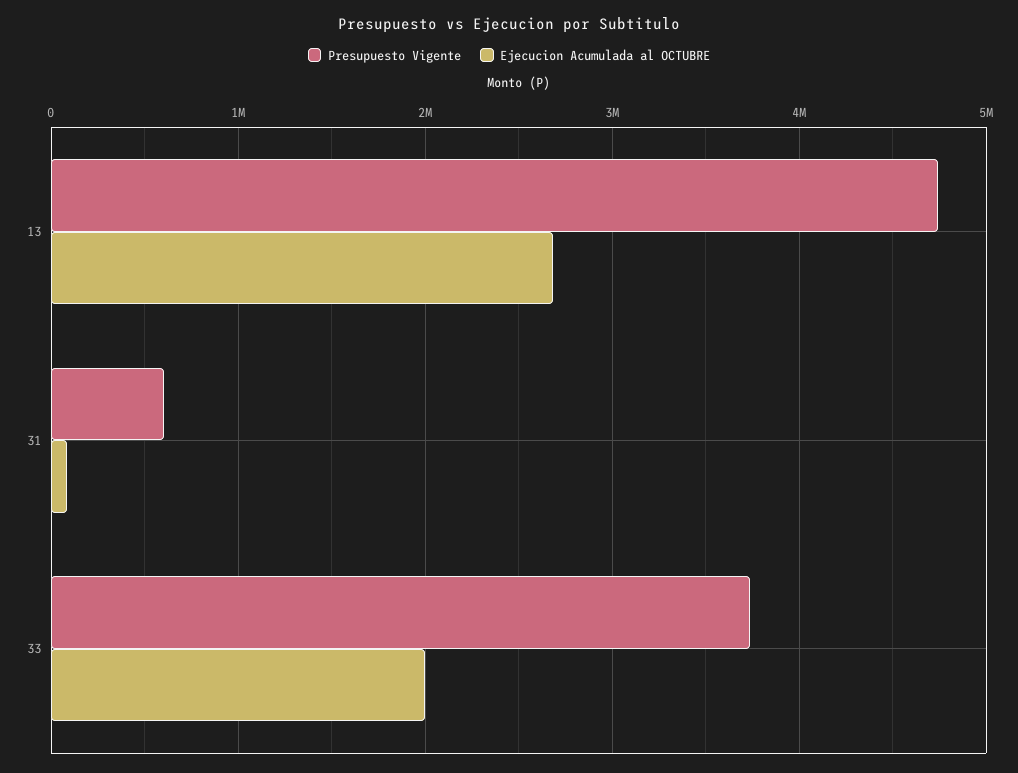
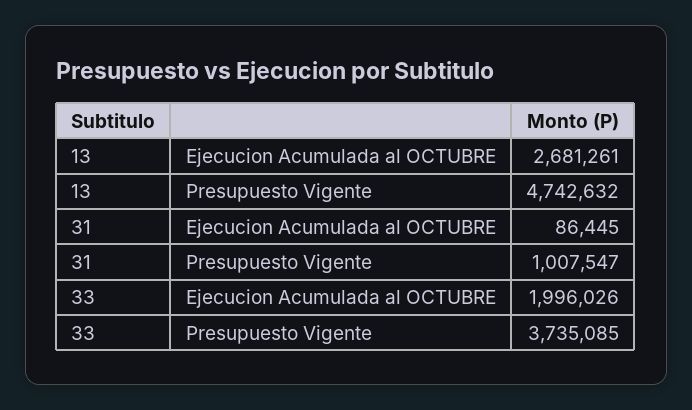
Presupuesto Vigente, 31: 600000 -> 1007547

